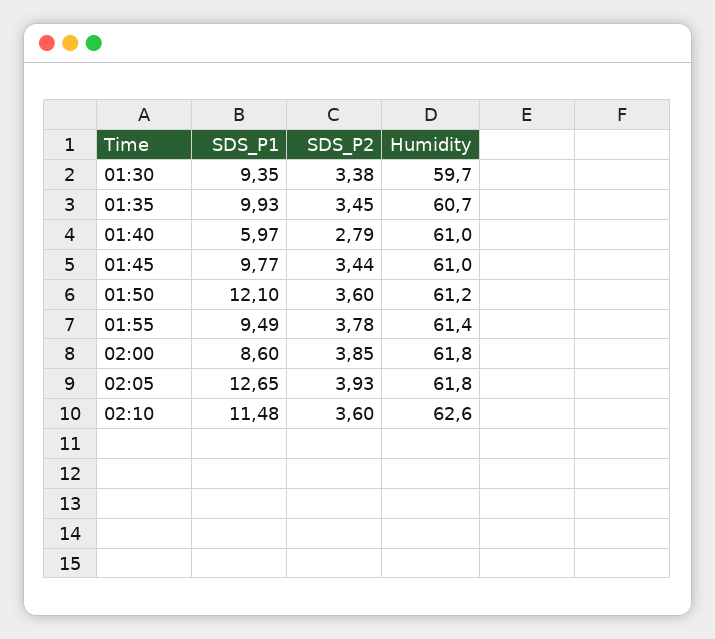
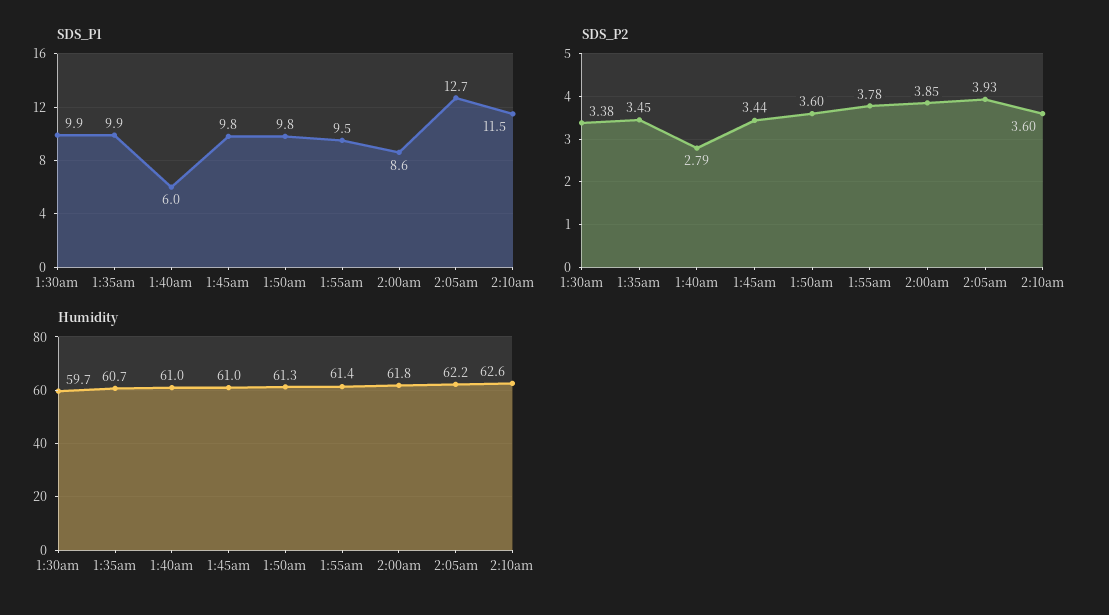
SDS_P1, 01:30: 9.35 -> 9.9
SDS_P1, 01:50: 12.1 -> 9.8
Humidity, 01:50: 61.2 -> 61.3
Humidity, 02:05: 61.8 -> 62.2

